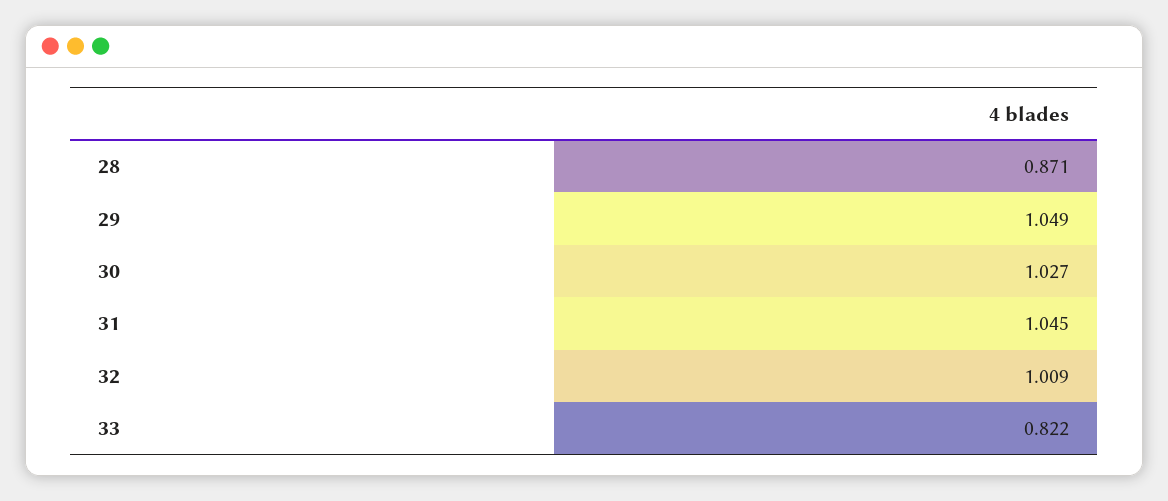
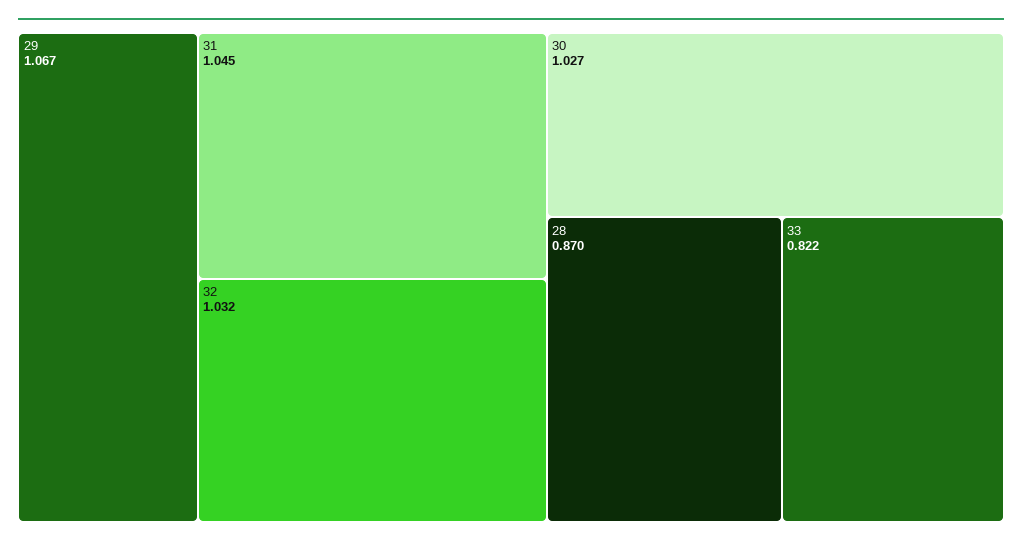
28: 0.871 -> 0.87
29: 1.049 -> 1.067
32: 1.009 -> 1.032

